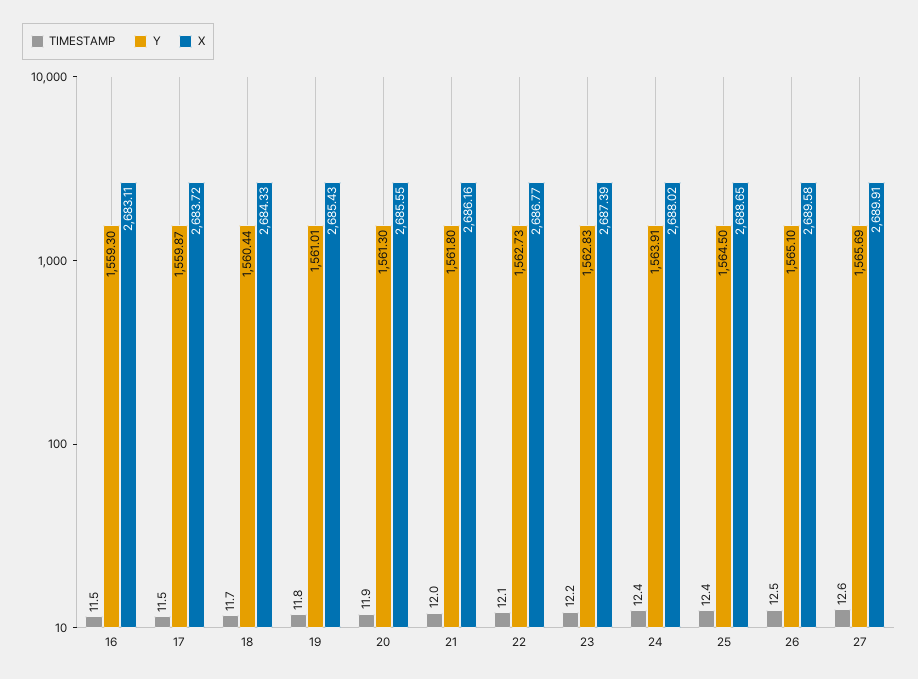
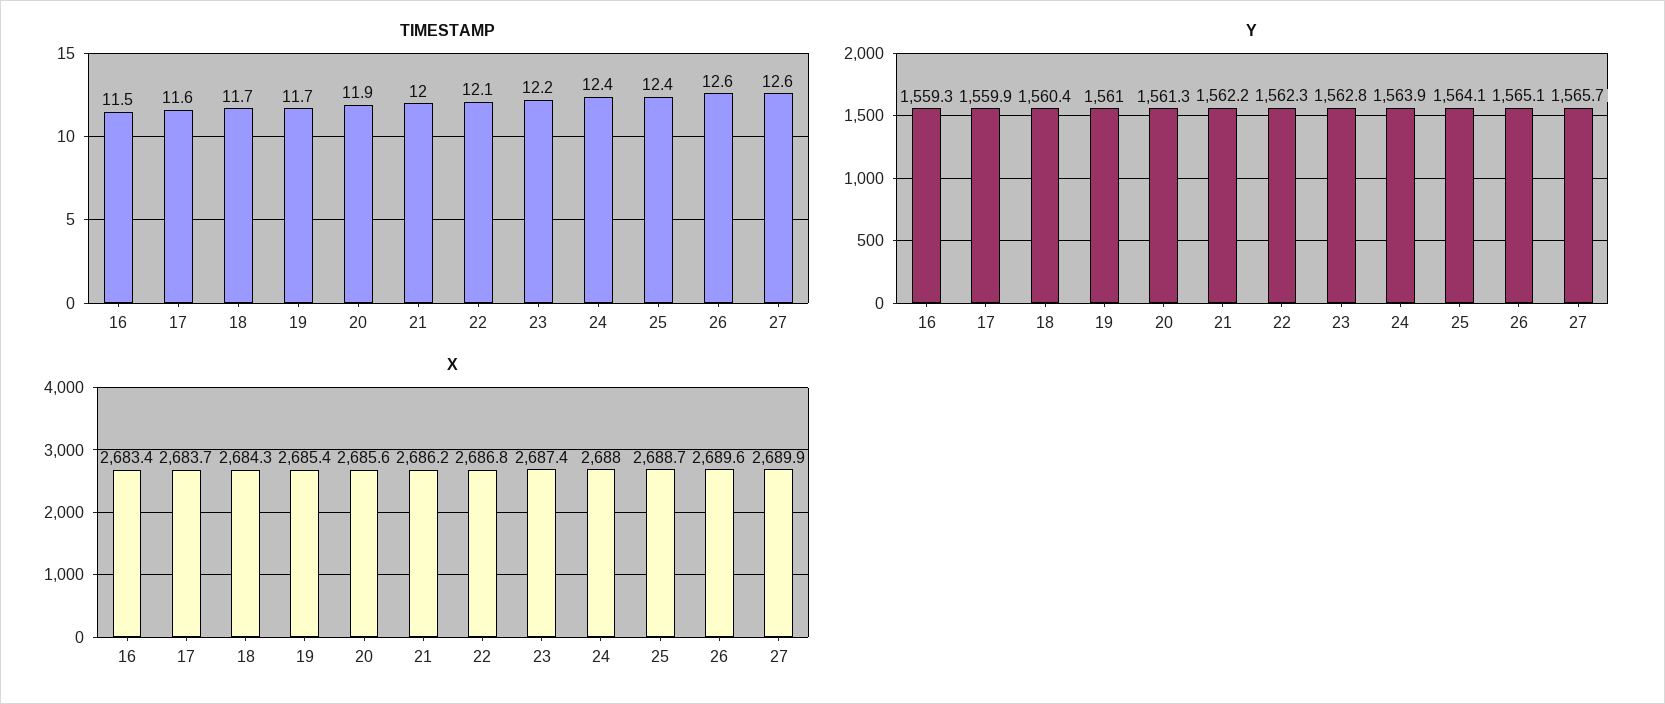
X, 16: 2683.11 -> 2683.4
TIMESTAMP, 17: 11.5 -> 11.6
TIMESTAMP, 19: 11.8 -> 11.7
Y, 21: 1561.8 -> 1562.2
Y, 22: 1562.73 -> 1562.3
Y, 25: 1564.5 -> 1564.1
TIMESTAMP, 26: 12.5 -> 12.6

